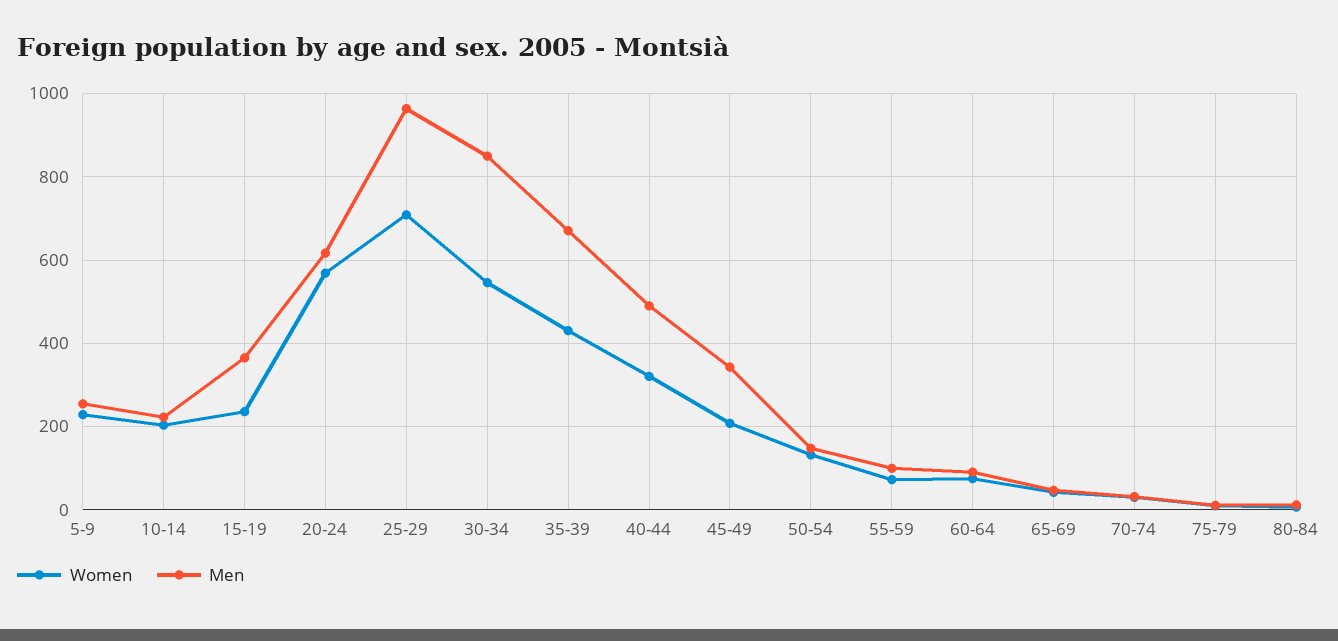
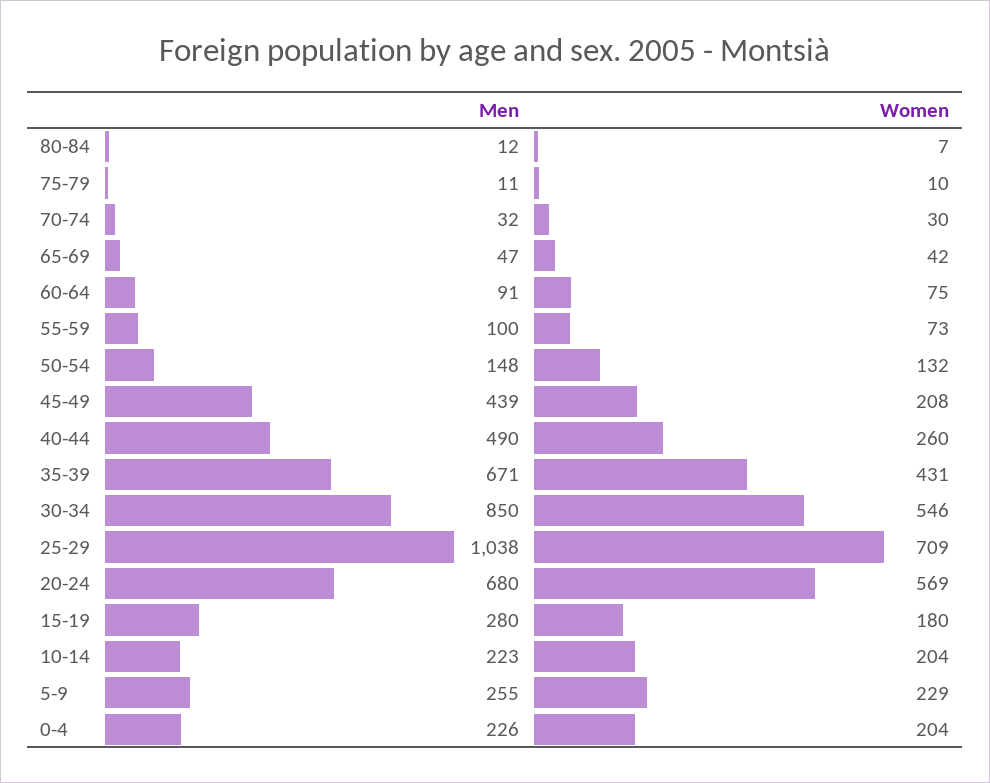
Women, 15-19: 240 -> 180
Men, 15-19: 360 -> 280
Men, 20-24: 620 -> 680
Men, 25-29: 960 -> 1038
Women, 40-44: 320 -> 260
Men, 45-49: 340 -> 439
Men, 0-4: none -> 226
Women, 0-4: none -> 204

